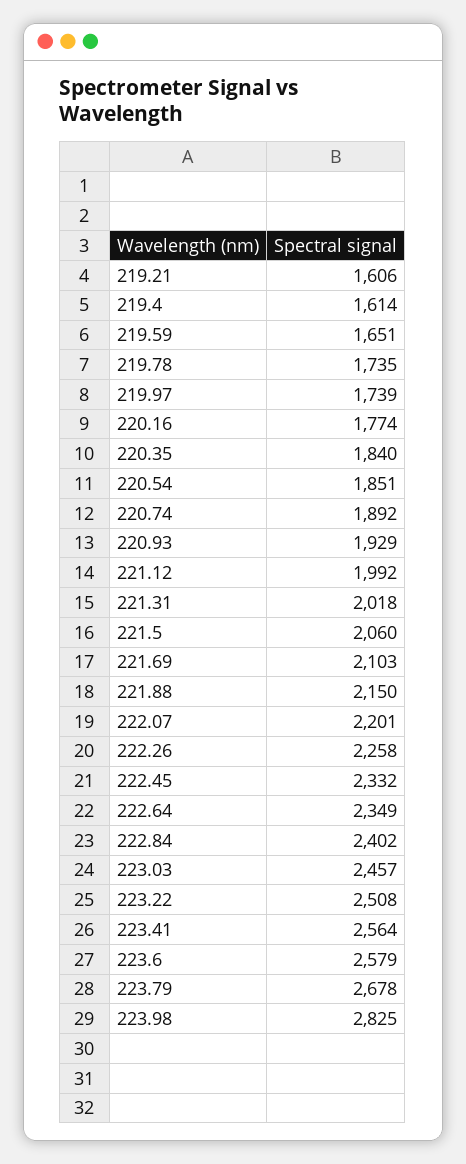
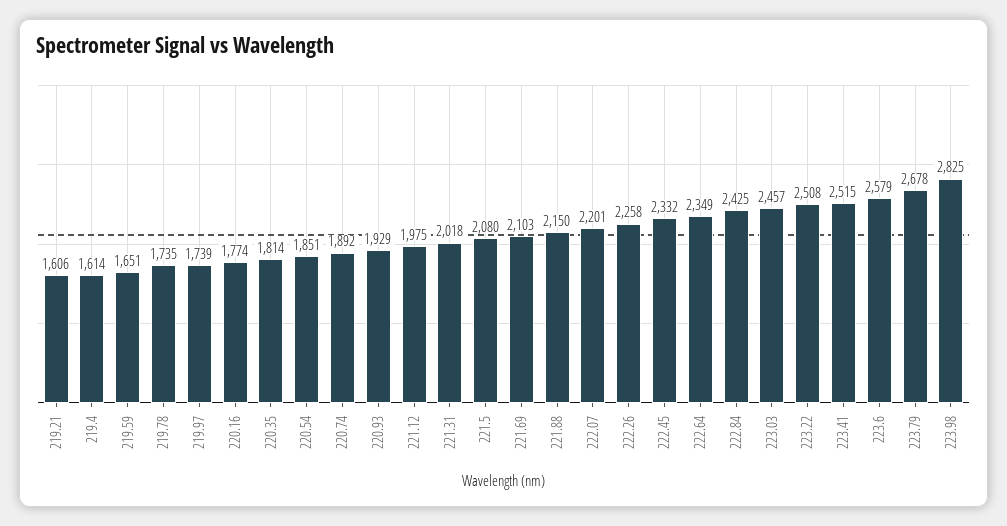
220.35: 1840 -> 1814
221.12: 1992 -> 1975
221.5: 2060 -> 2080
222.84: 2402 -> 2425
223.41: 2564 -> 2515

